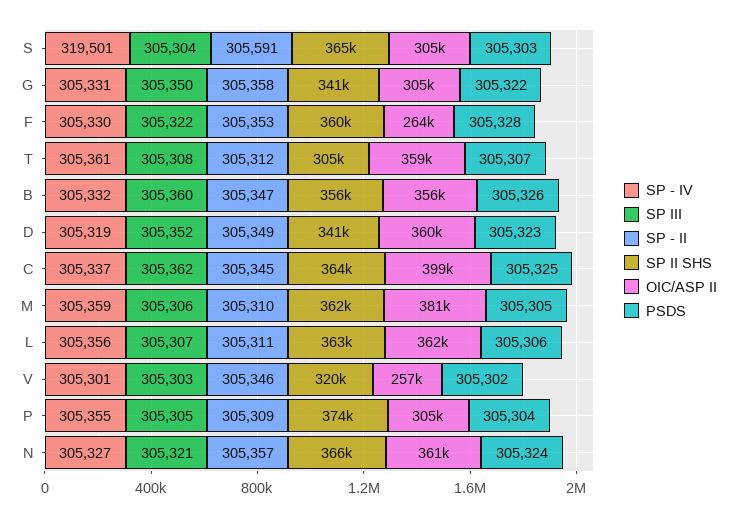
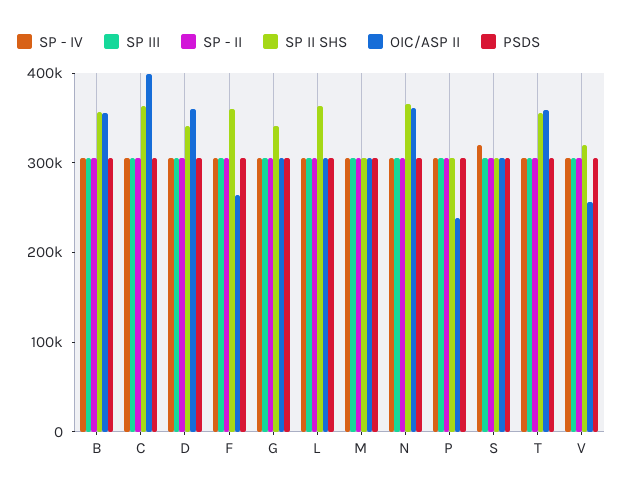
SP II SHS, S: 365000 -> 300000
SP II SHS, T: 305000 -> 360000
SP II SHS, M: 362000 -> 300000
OIC/ASP II, M: 381000 -> 300000
OIC/ASP II, L: 362000 -> 300000
SP II SHS, P: 374000 -> 300000
OIC/ASP II, P: 305000 -> 240000

